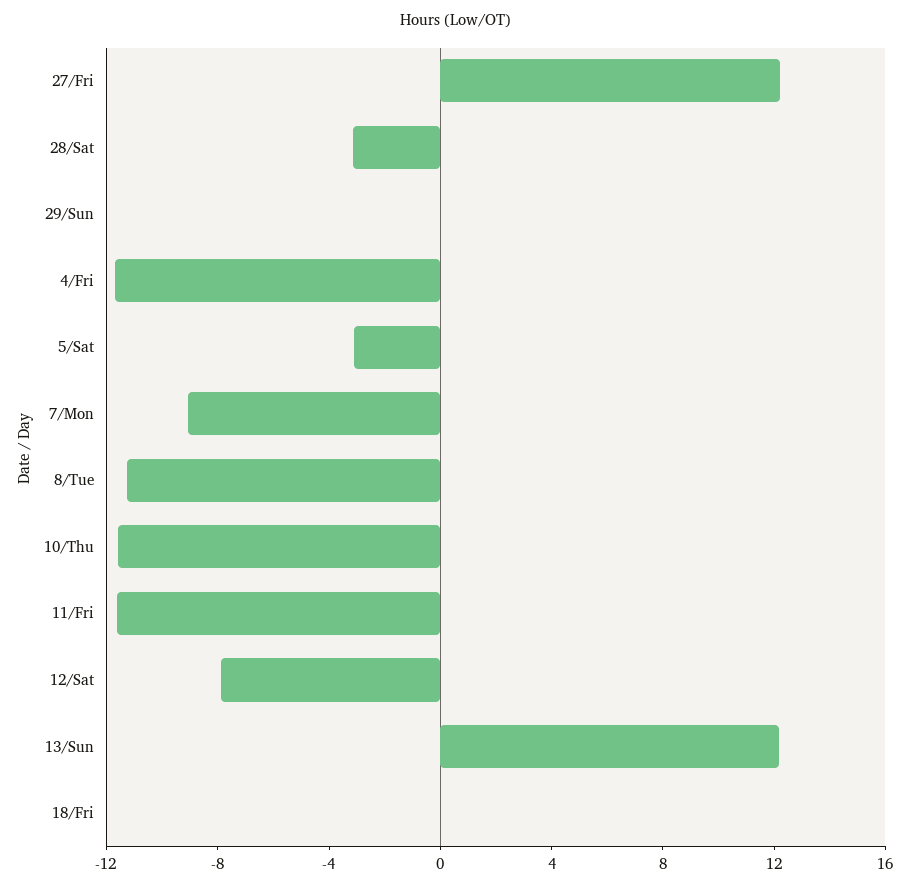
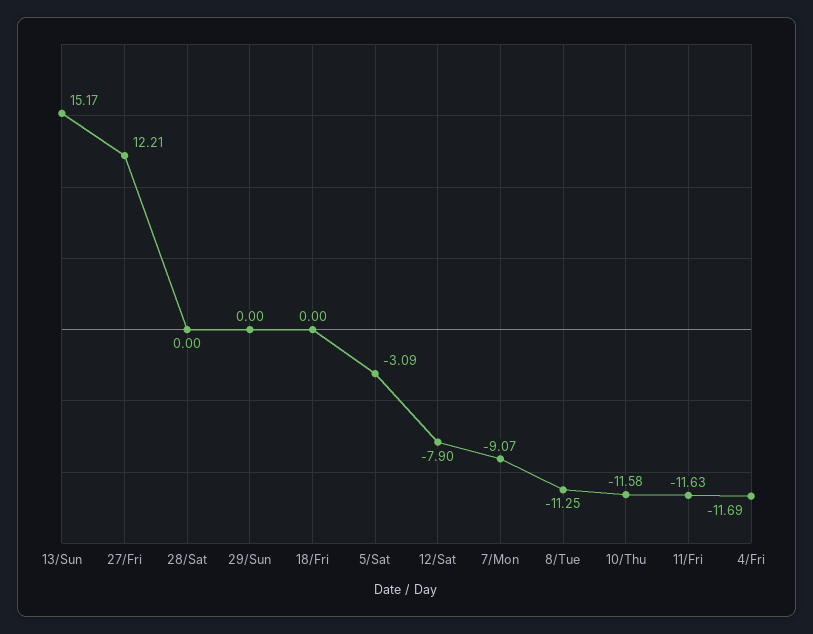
28/Sat: -3 -> 0
13/Sun: 12 -> 15.17

